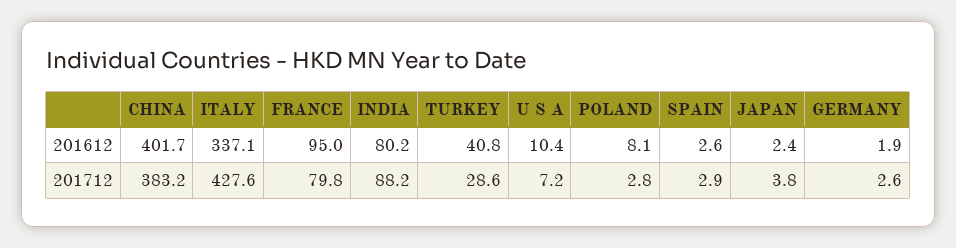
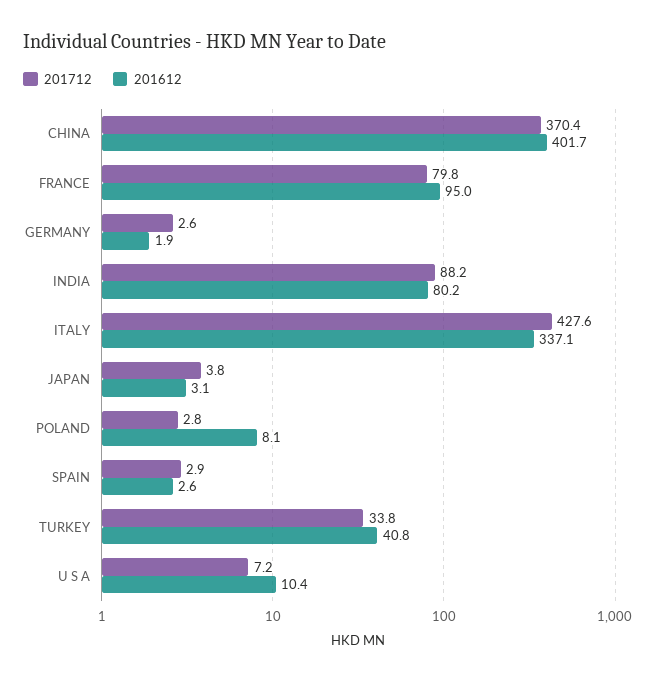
201612, JAPAN: 2.4 -> 3.1
201712, CHINA: 383.2 -> 370.4
201712, TURKEY: 28.6 -> 33.8

